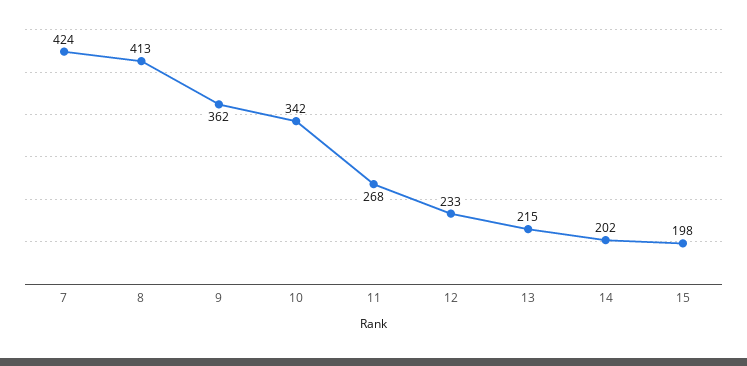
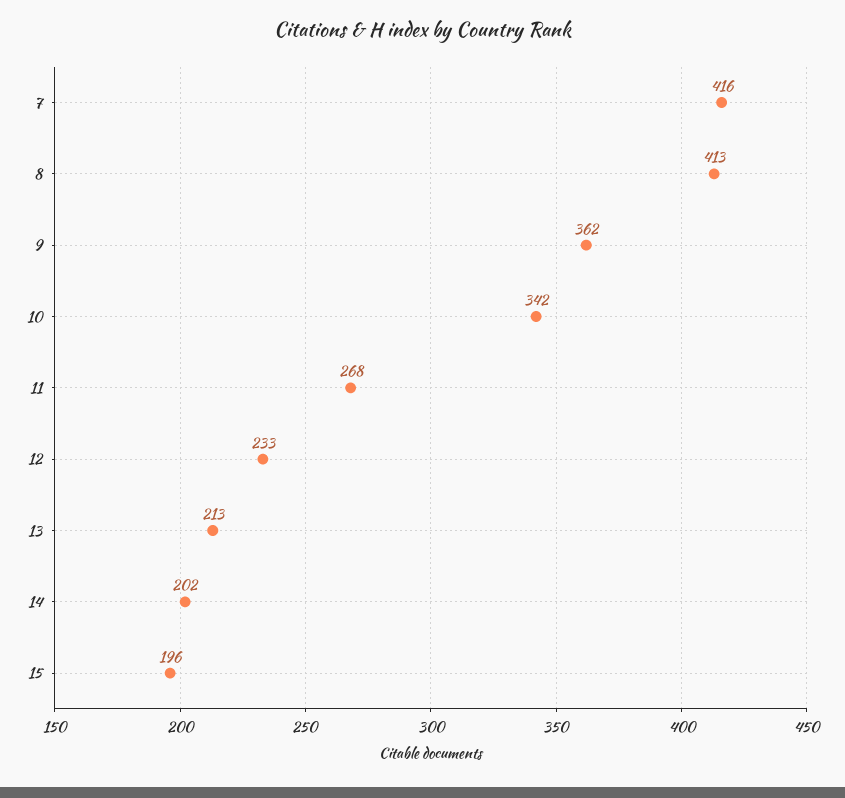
7: 424 -> 416
13: 215 -> 213
15: 198 -> 196

